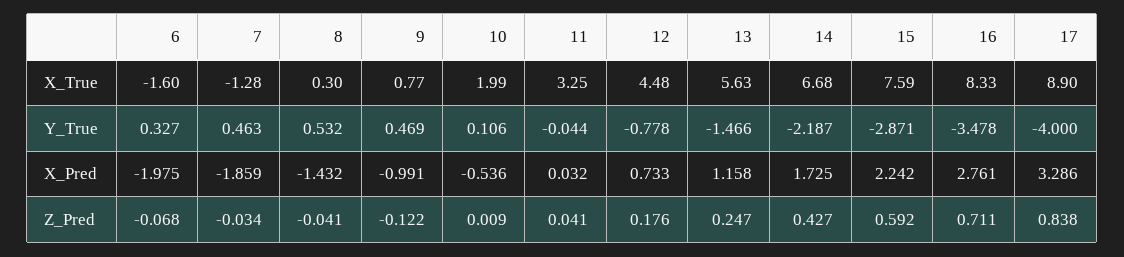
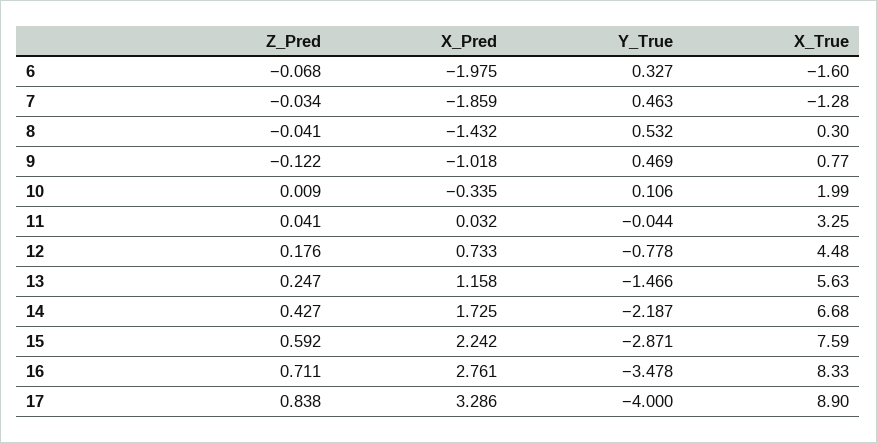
9, X_Pred: -0.991 -> -1.018
10, X_Pred: -0.536 -> -0.335

